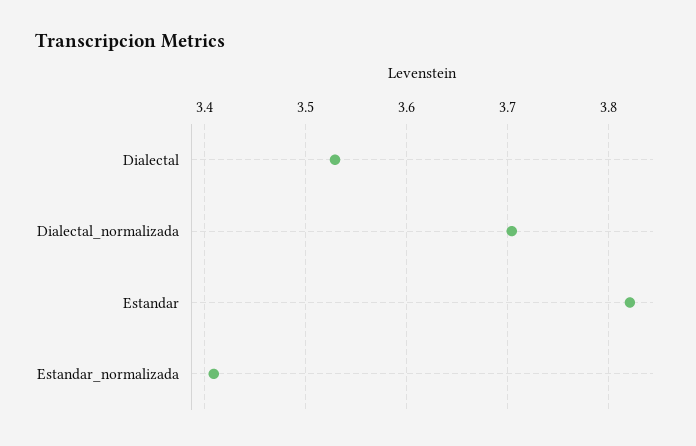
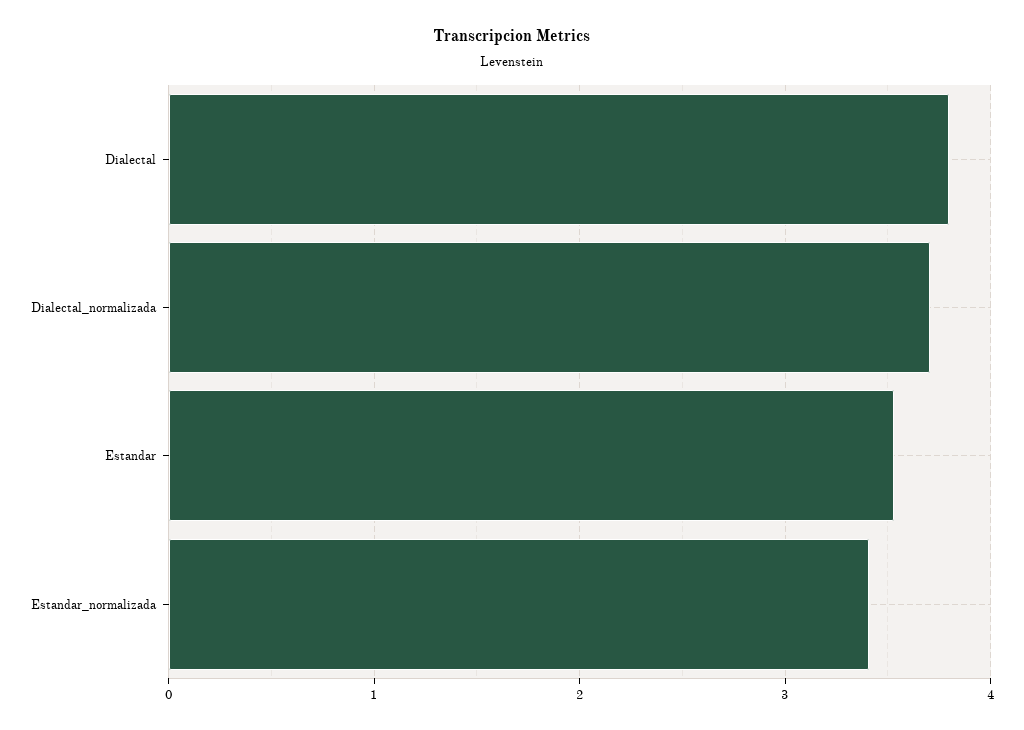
Dialectal: 3.53 -> 3.8
Estandar: 3.82 -> 3.5

